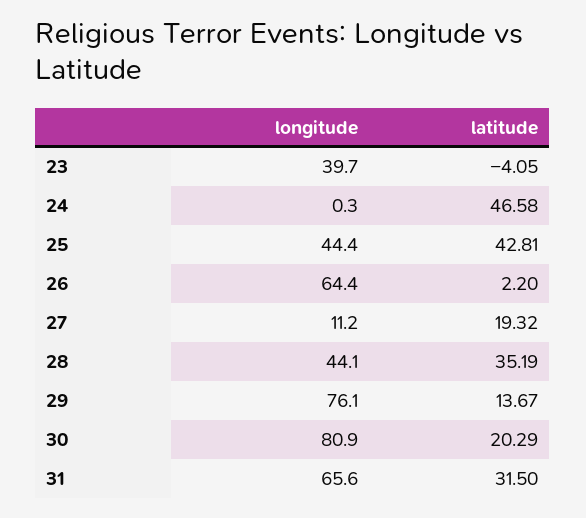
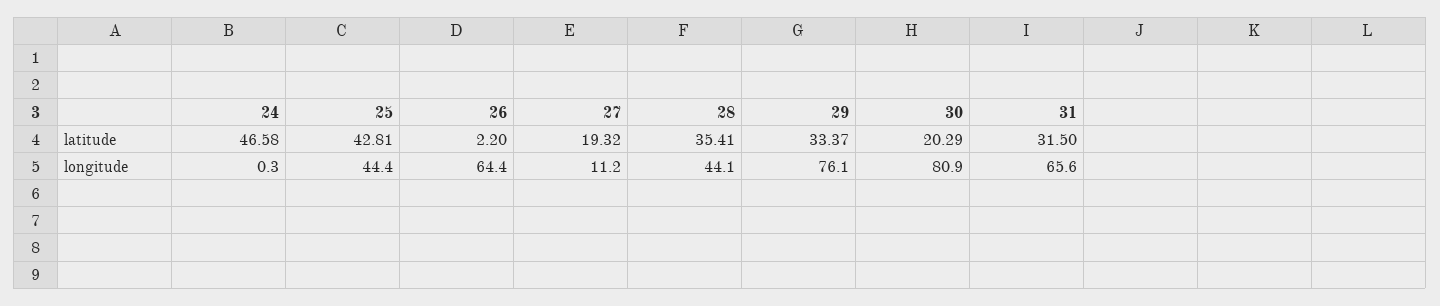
longitude, 23: 39.7 -> none
latitude, 23: -4.05 -> none
latitude, 28: 35.19 -> 35.41
latitude, 29: 13.67 -> 33.37

